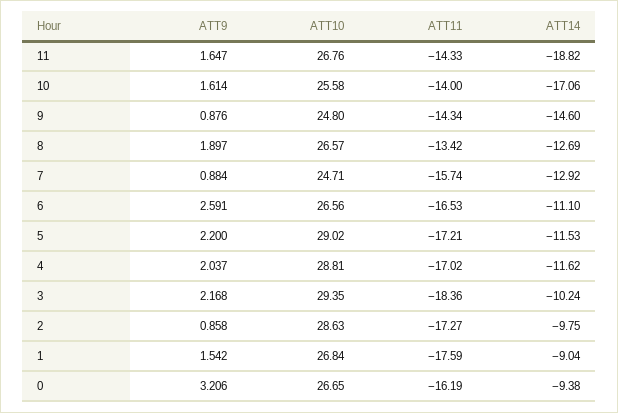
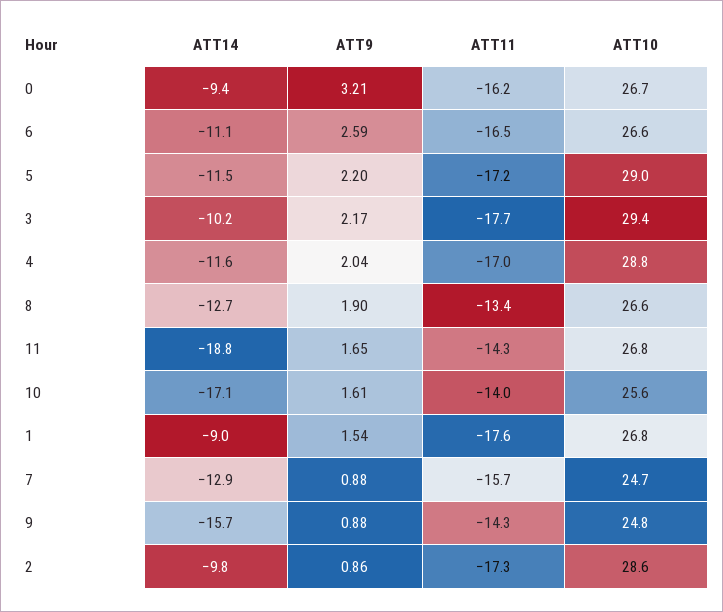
ATT14, 9: -14.6 -> -15.7
ATT11, 3: -18.36 -> -17.7

